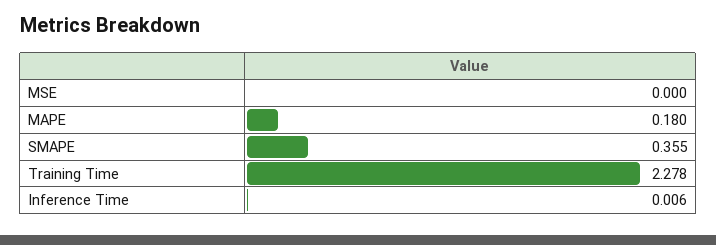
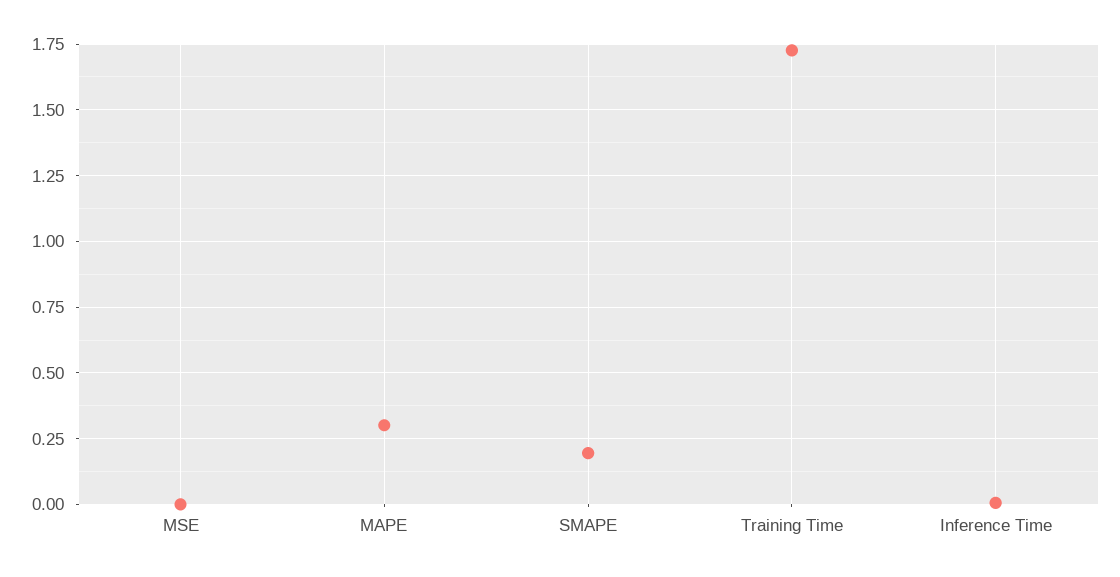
MAPE: 0.18 -> 0.3
SMAPE: 0.355 -> 0.2
Training Time: 2.278 -> 1.725

